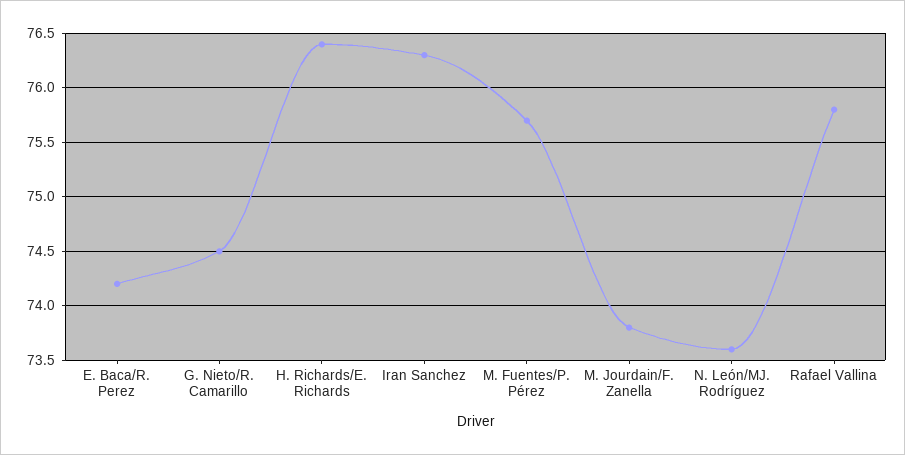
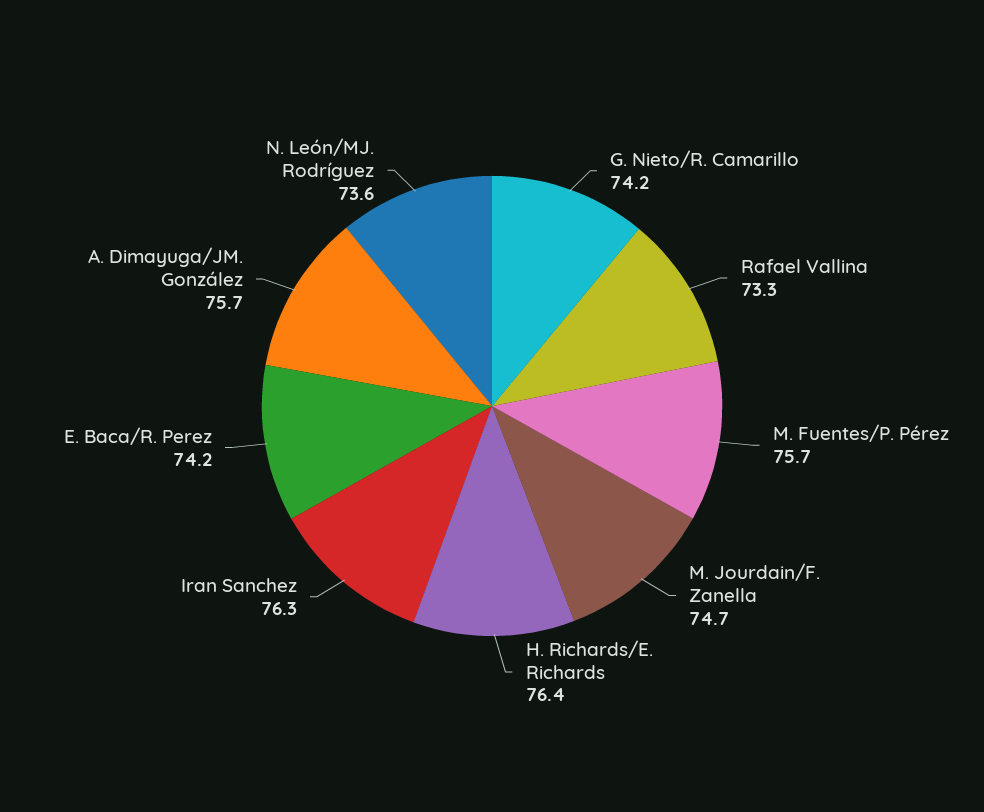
G. Nieto/R. Camarillo: 74.5 -> 74.2
M. Jourdain/F. Zanella: 73.8 -> 74.7
Rafael Vallina: 75.8 -> 73.3
A. Dimayuga/JM. González: none -> 75.7

